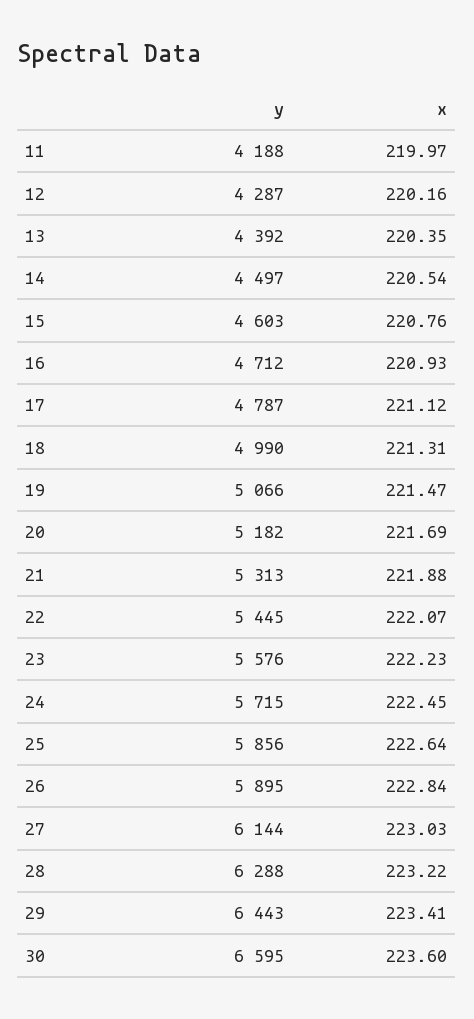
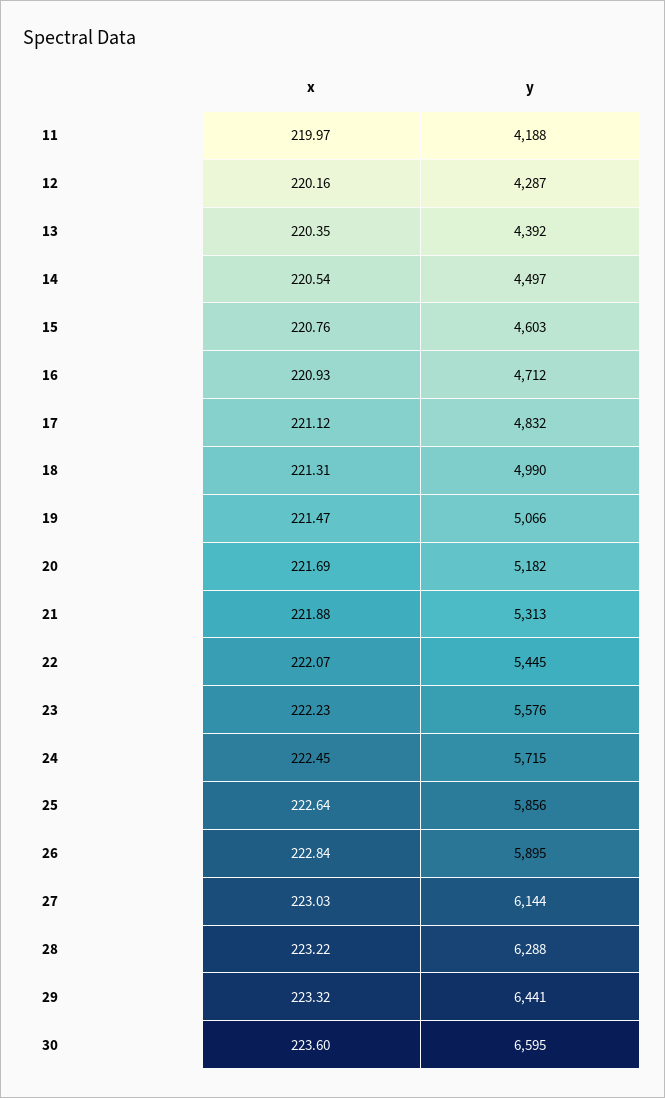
y, 17: 4787 -> 4832
y, 29: 6443 -> 6441
x, 29: 223.41 -> 223.32

